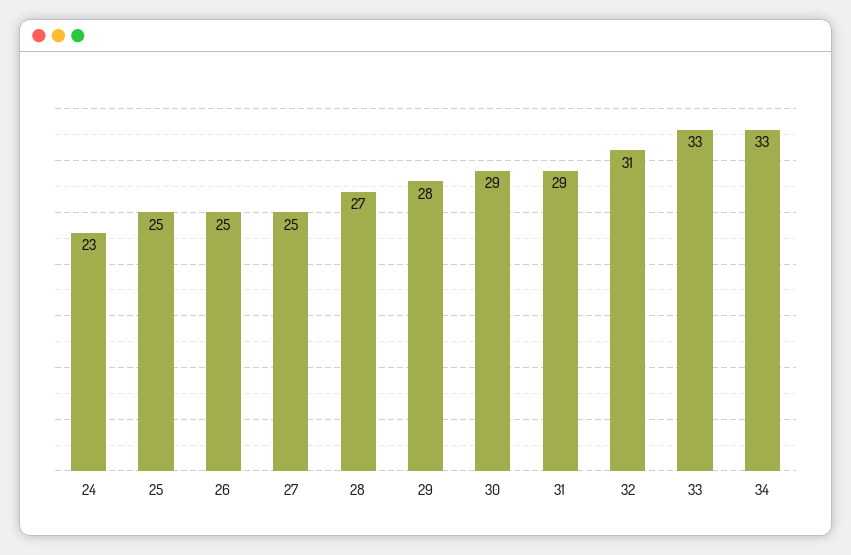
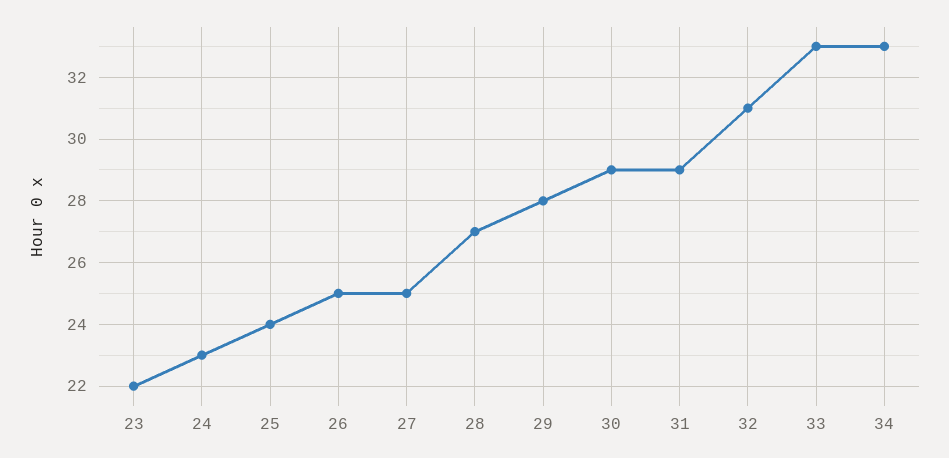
25: 25 -> 24
23: none -> 22

